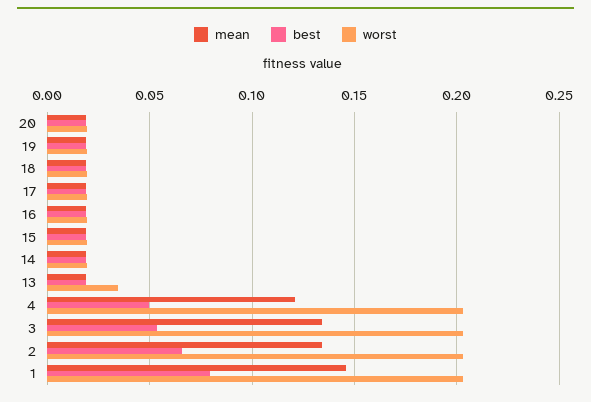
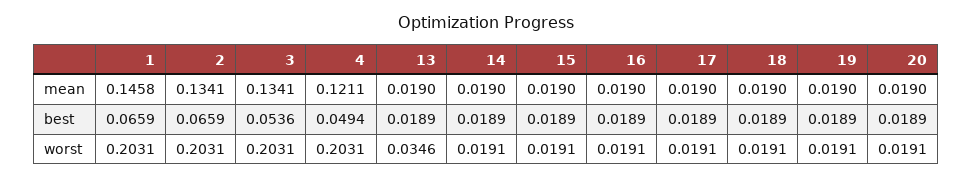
best, 1: 0.08 -> 0.0659

